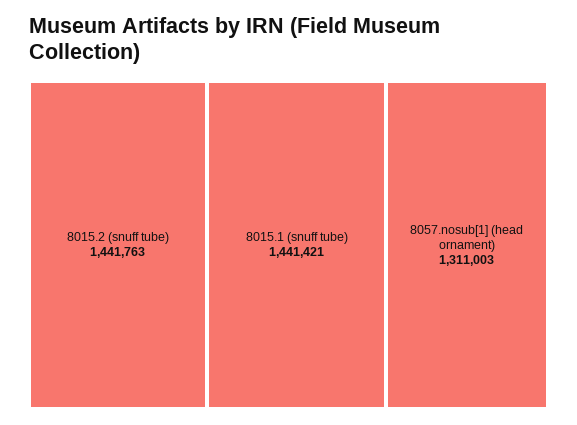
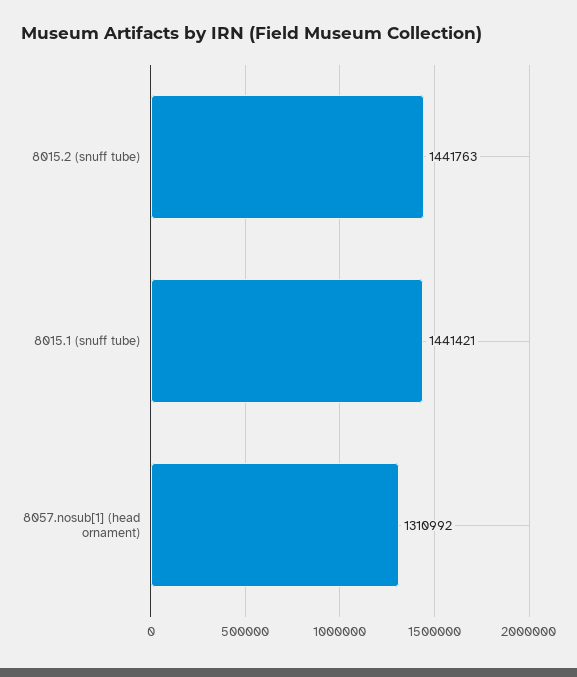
8057.nosub[1] (head ornament): 1311003 -> 1310992

